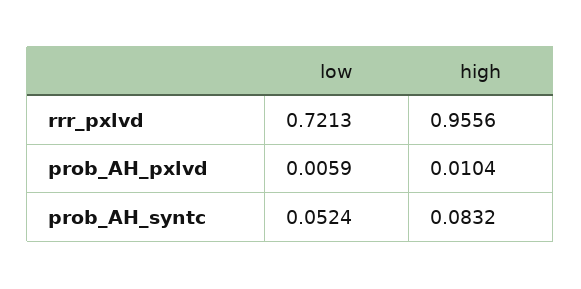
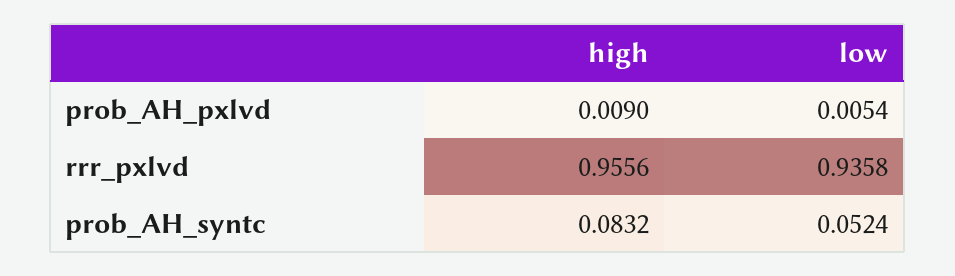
low, rrr_pxlvd: 0.7213 -> 0.9358
low, prob_AH_pxlvd: 0.0059 -> 0.0054
high, prob_AH_pxlvd: 0.0104 -> 0.009

